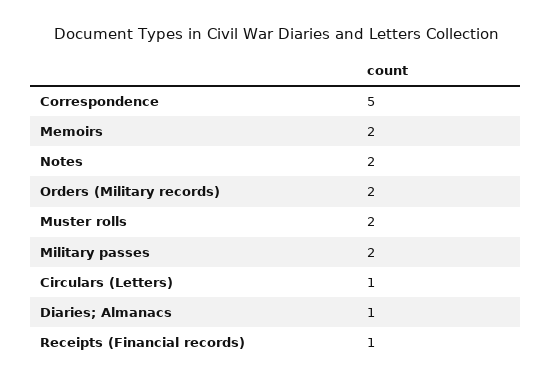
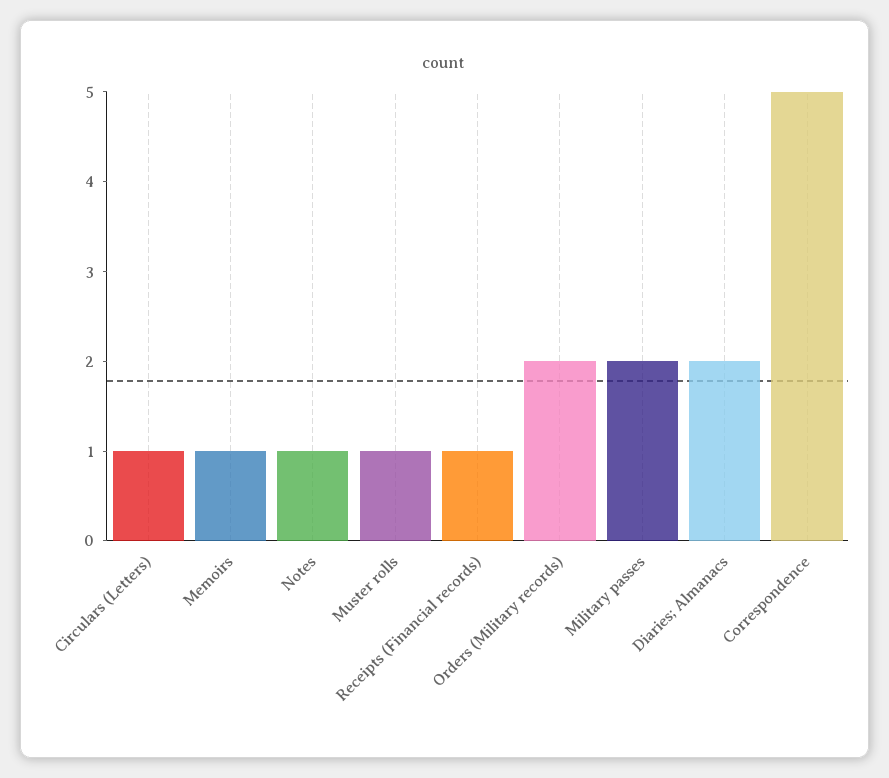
Memoirs: 2 -> 1
Notes: 2 -> 1
Muster rolls: 2 -> 1
Diaries; Almanacs: 1 -> 2

